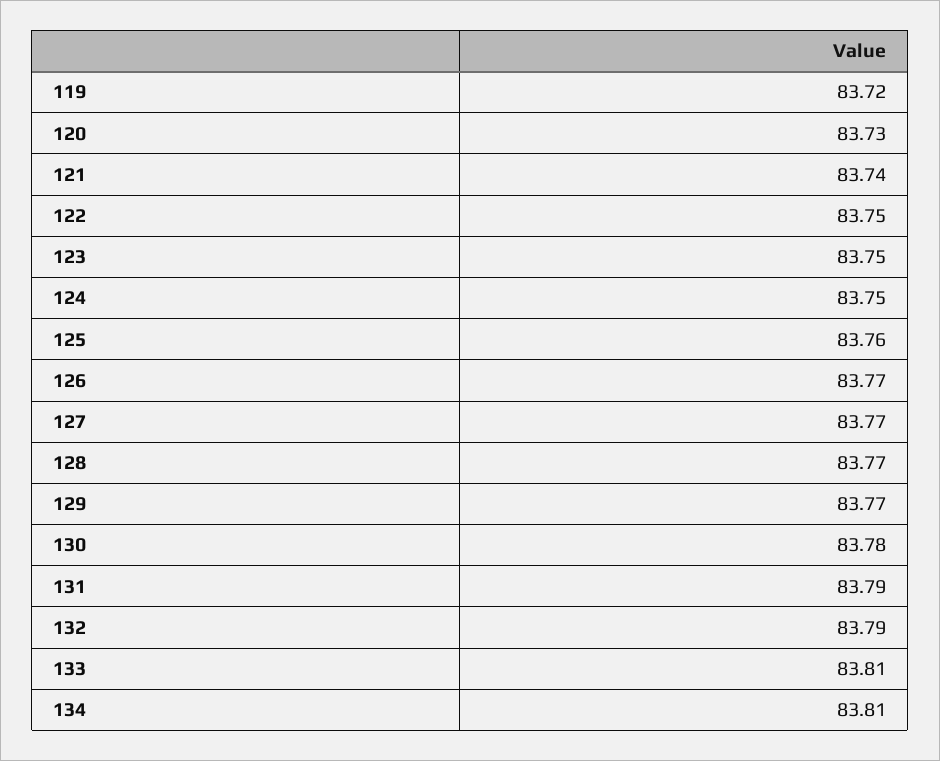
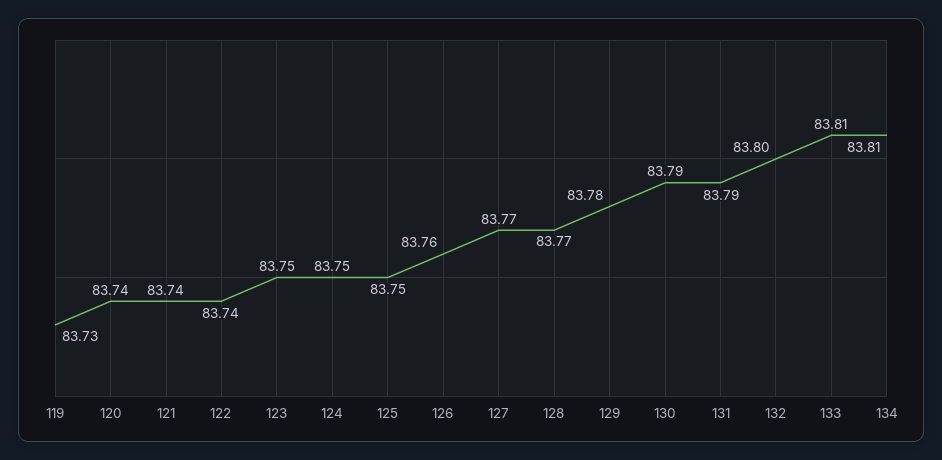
119: 83.72 -> 83.73
120: 83.73 -> 83.74
122: 83.75 -> 83.74
125: 83.76 -> 83.75
126: 83.77 -> 83.76
129: 83.77 -> 83.78
130: 83.78 -> 83.79
132: 83.79 -> 83.8

